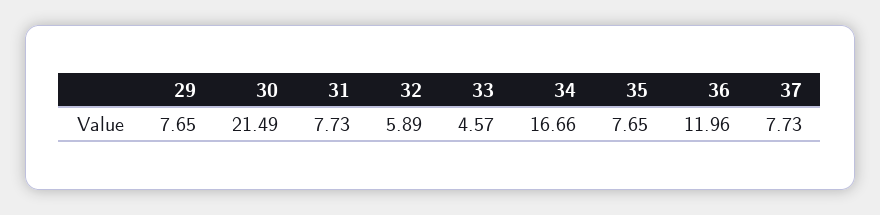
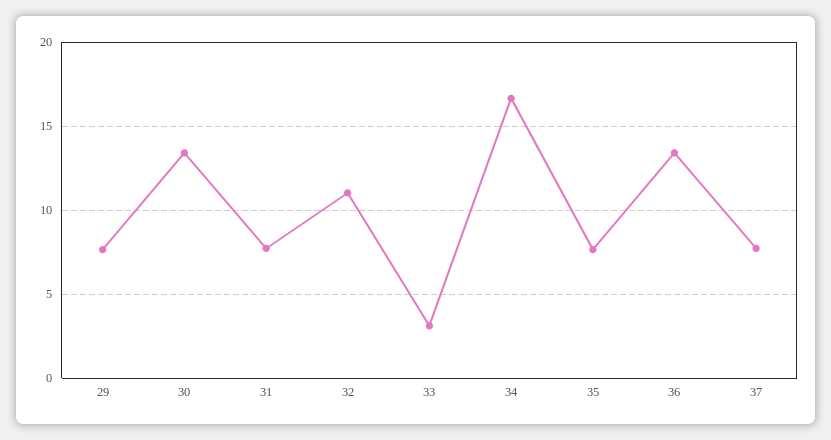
30: 21.49 -> 13.5
32: 5.89 -> 11
33: 4.57 -> 3
36: 11.96 -> 13.5

